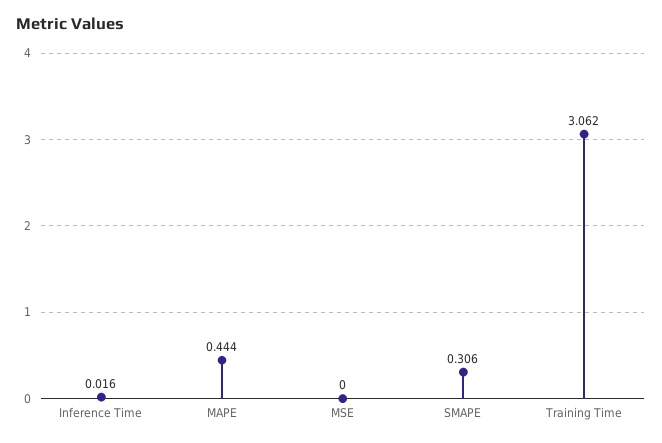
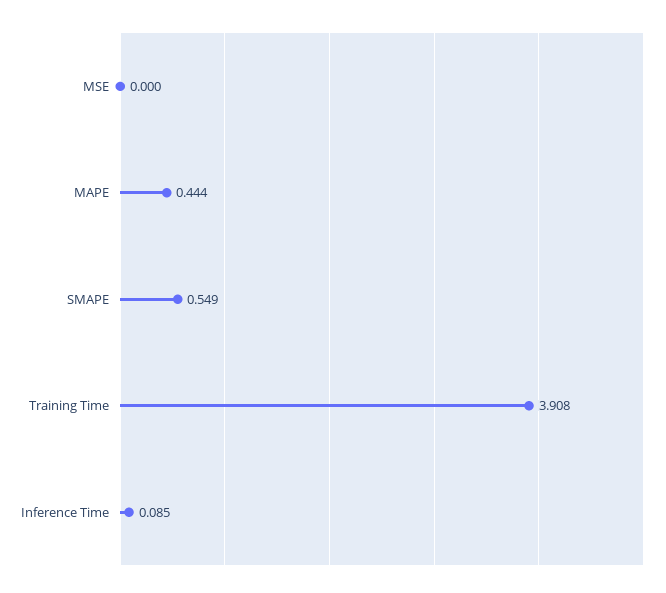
Inference Time: 0.016 -> 0.085
SMAPE: 0.306 -> 0.549
Training Time: 3.062 -> 3.908

